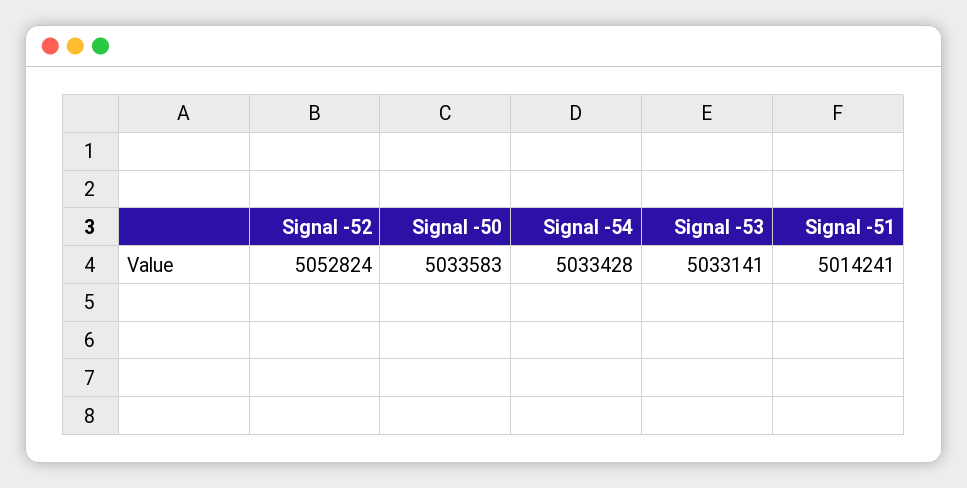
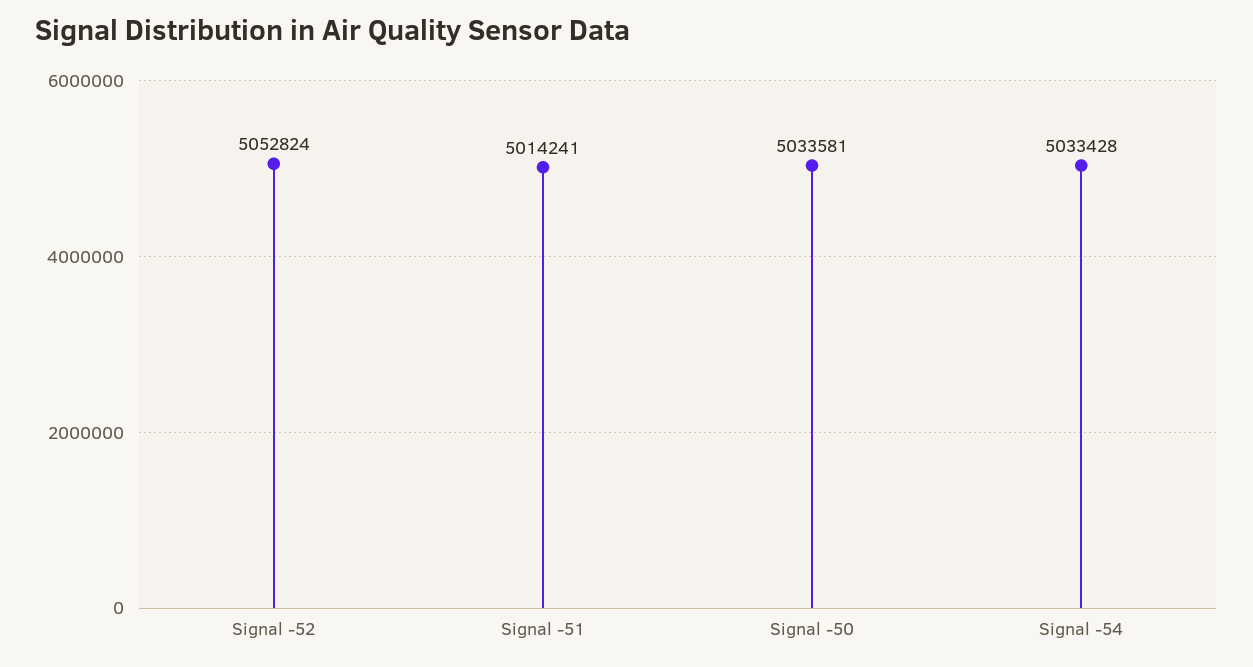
Signal -50: 5033583 -> 5033581
Signal -53: 5033141 -> none

